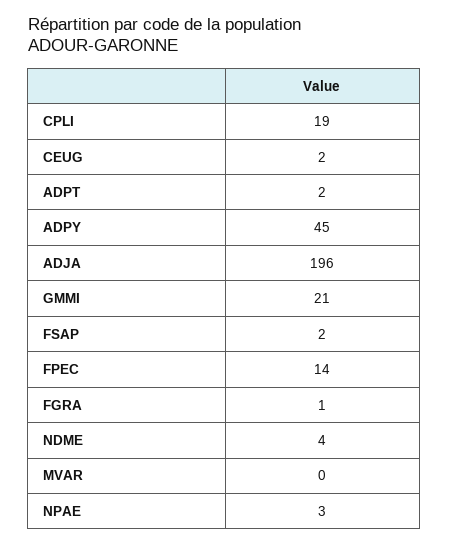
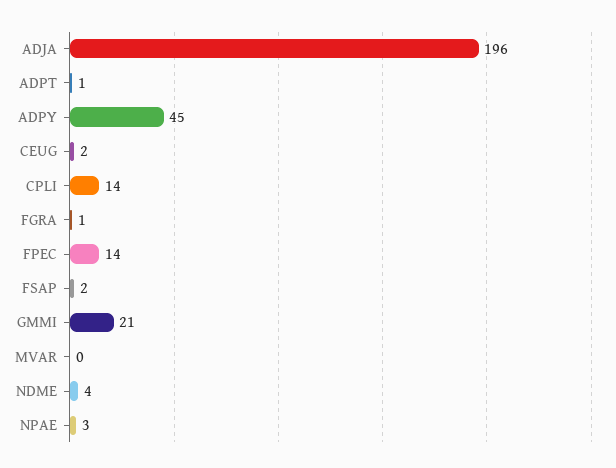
CPLI: 19 -> 14
ADPT: 2 -> 1

